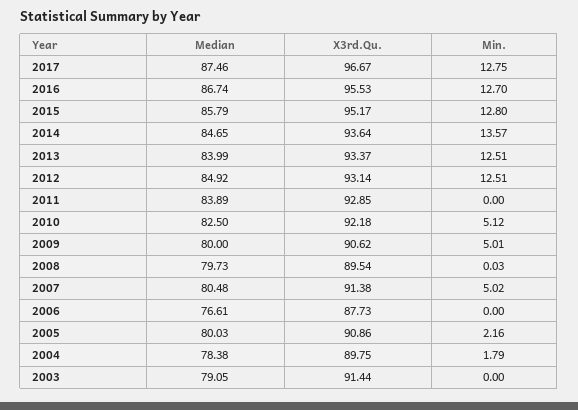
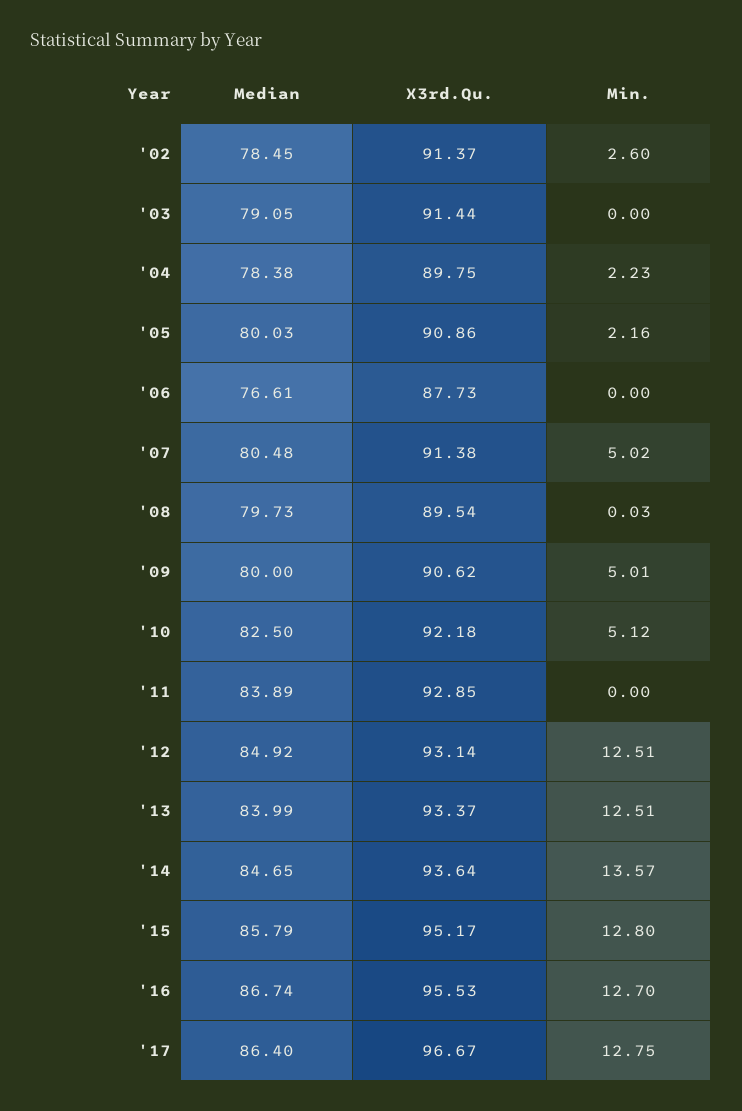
Median, 2017: 87.46 -> 86.4
Min., 2004: 1.79 -> 2.23
Median, '02: none -> 78.45
X3rd.Qu., '02: none -> 91.37
Min., '02: none -> 2.6

